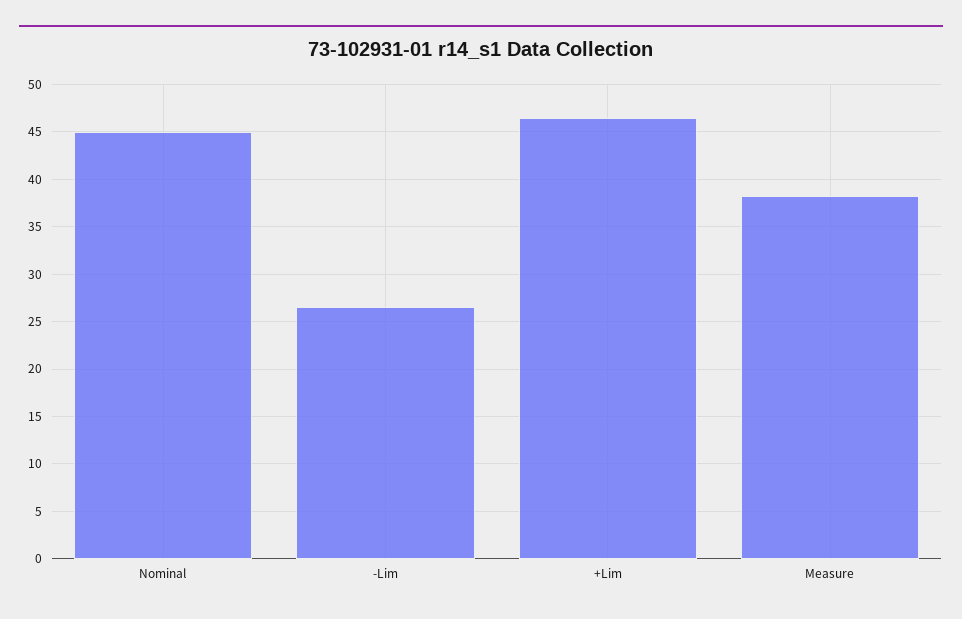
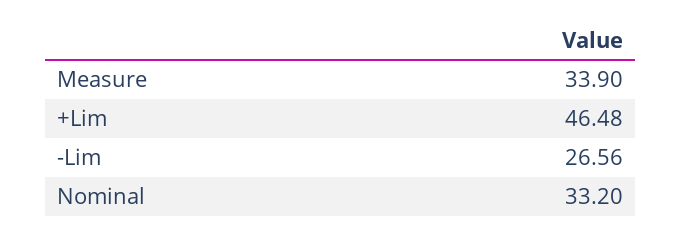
Nominal: 45 -> 33.2
Measure: 38 -> 33.9

